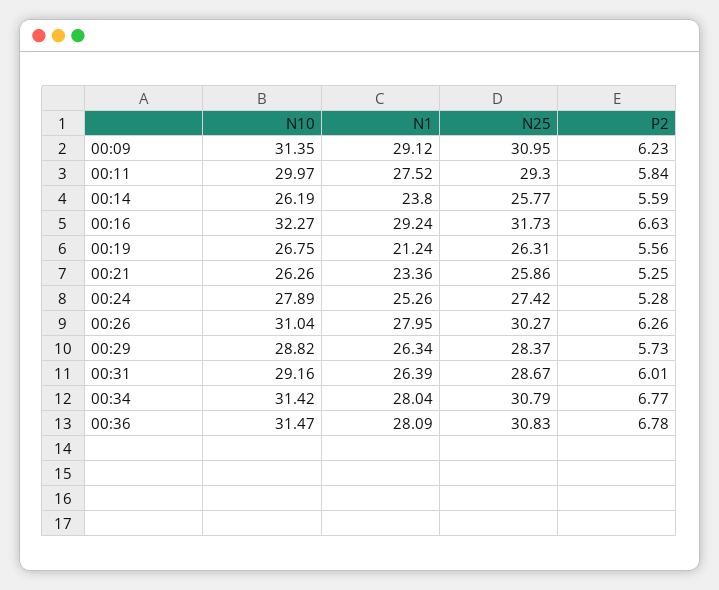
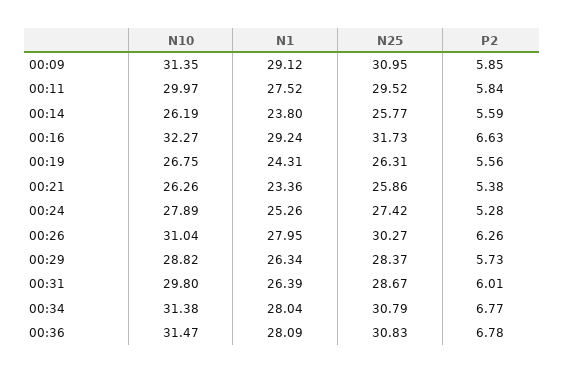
P2, 00:09: 6.23 -> 5.85
N25, 00:11: 29.3 -> 29.52
N1, 00:19: 21.24 -> 24.31
P2, 00:21: 5.25 -> 5.38
N10, 00:31: 29.16 -> 29.8
N10, 00:34: 31.42 -> 31.38

